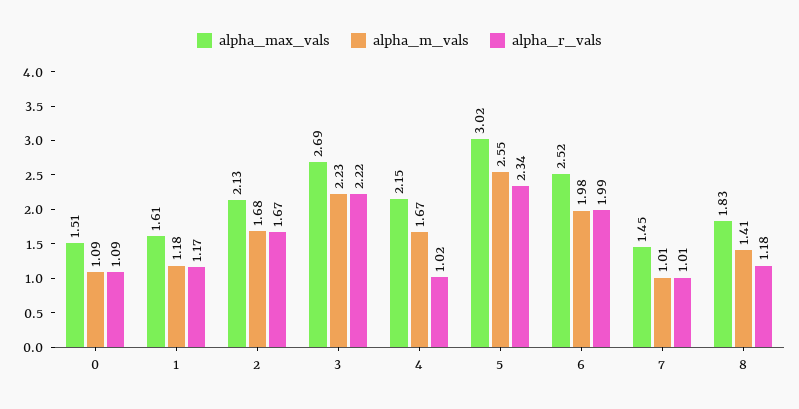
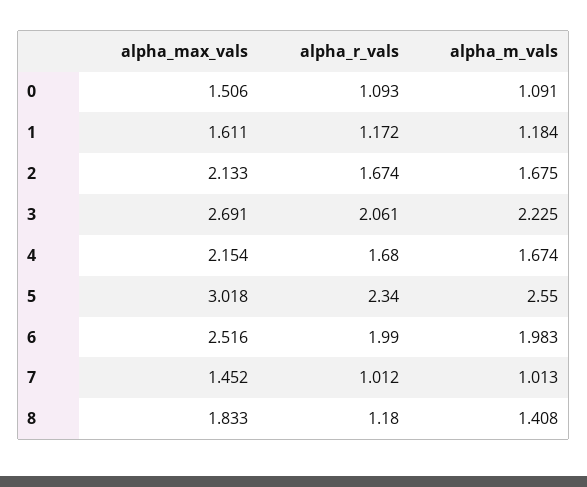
alpha_r_vals, 3: 2.22 -> 2.061
alpha_r_vals, 4: 1.02 -> 1.68

